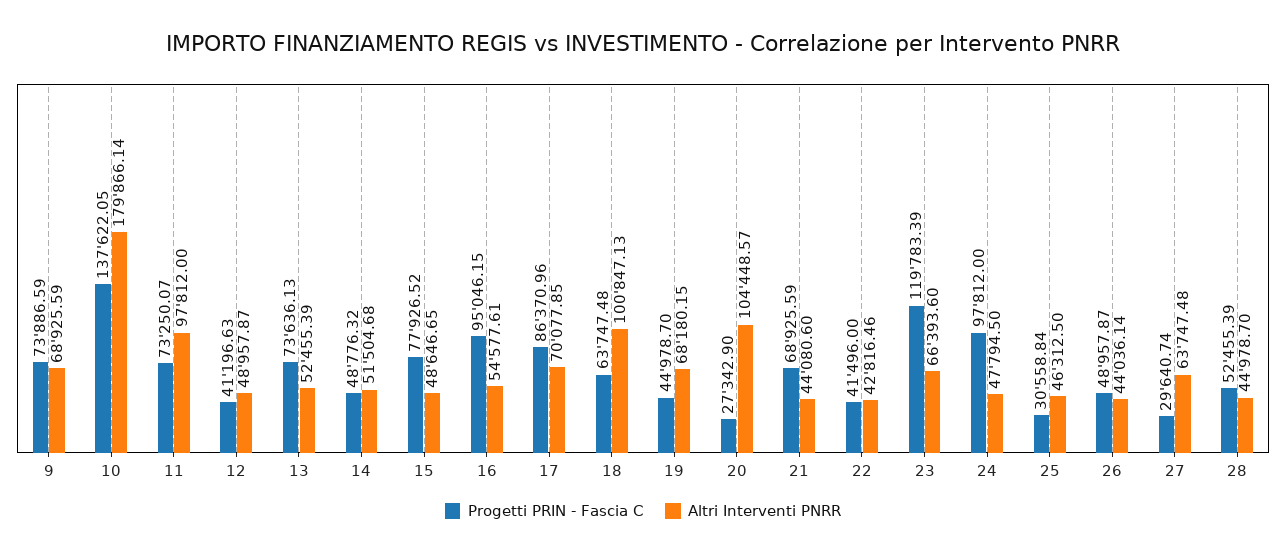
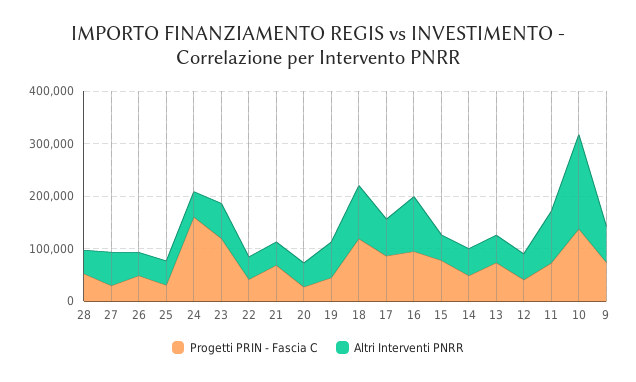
Altri Interventi PNRR, 16: 54577.61 -> 100000
Progetti PRIN - Fascia C, 18: 63747.48 -> 120000
Altri Interventi PNRR, 20: 104448.57 -> 40000
Progetti PRIN - Fascia C, 24: 97812 -> 160000

